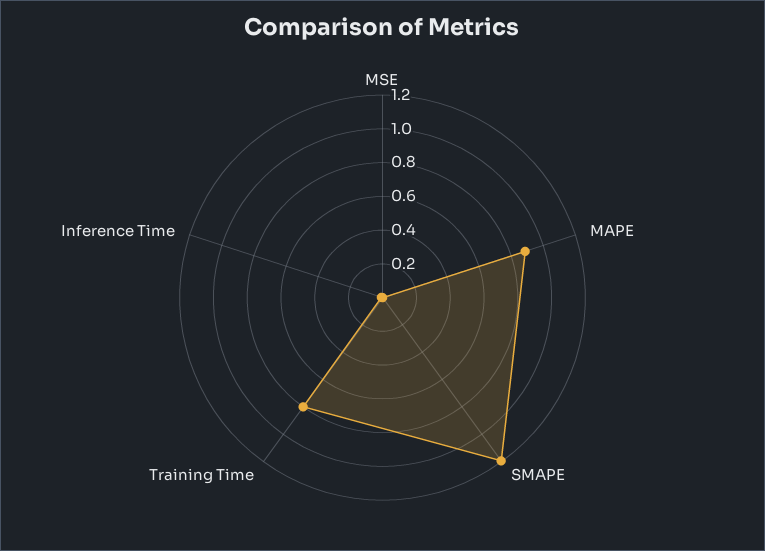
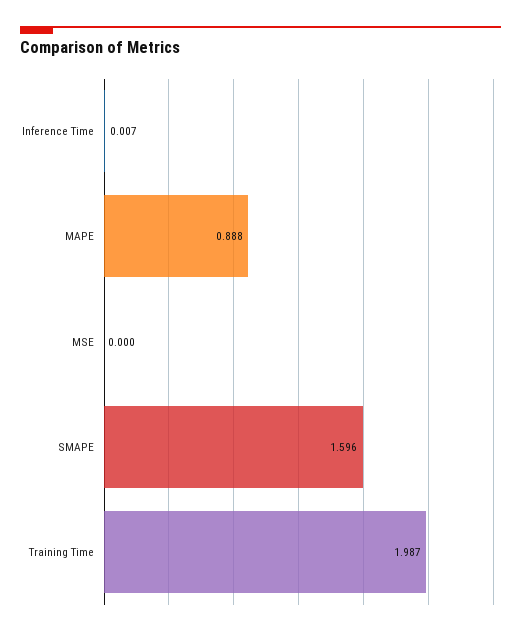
SMAPE: 1.2 -> 1.596
Training Time: 0.8 -> 1.987

